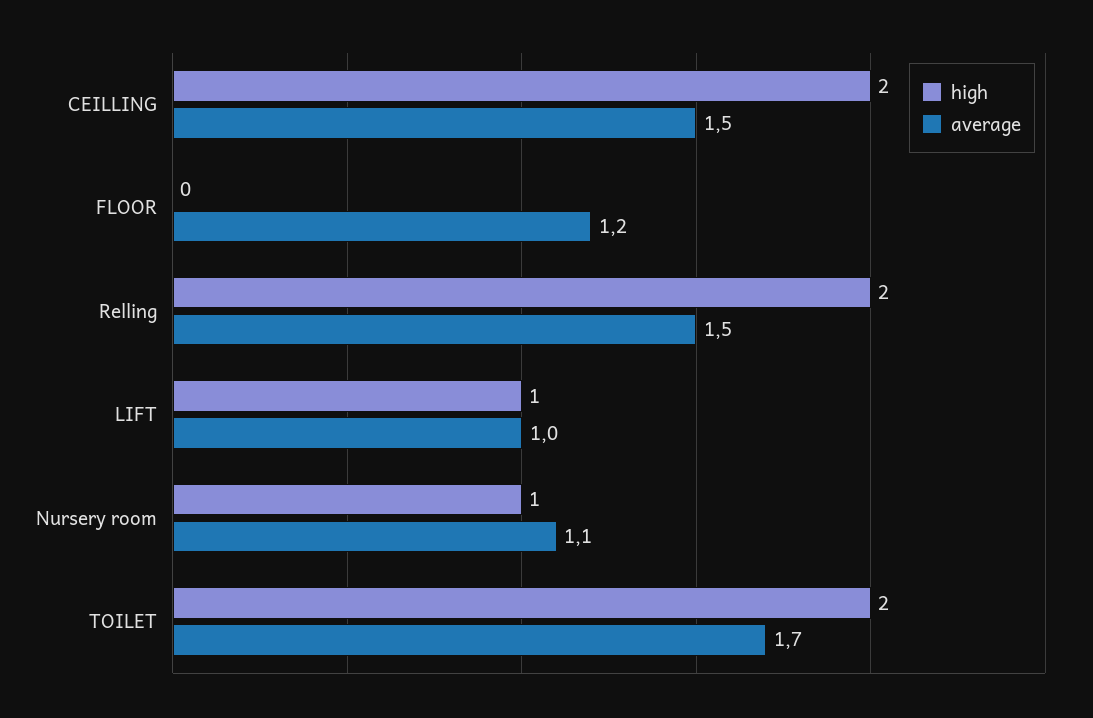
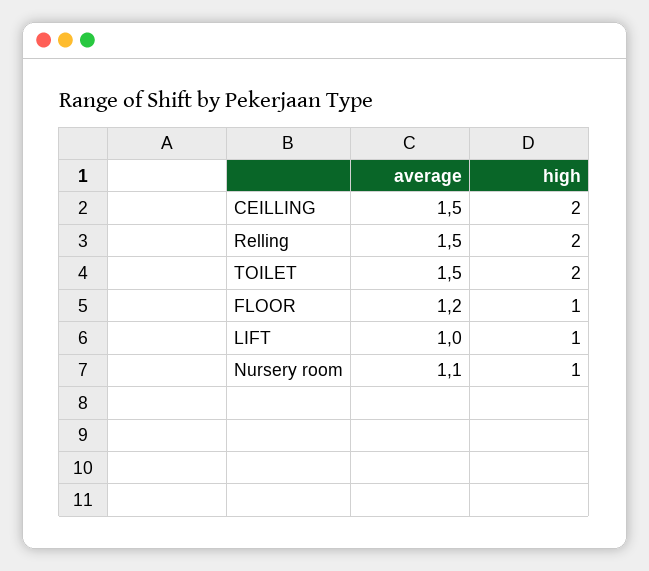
high, FLOOR: 0 -> 1
average, TOILET: 1.7 -> 1.5

